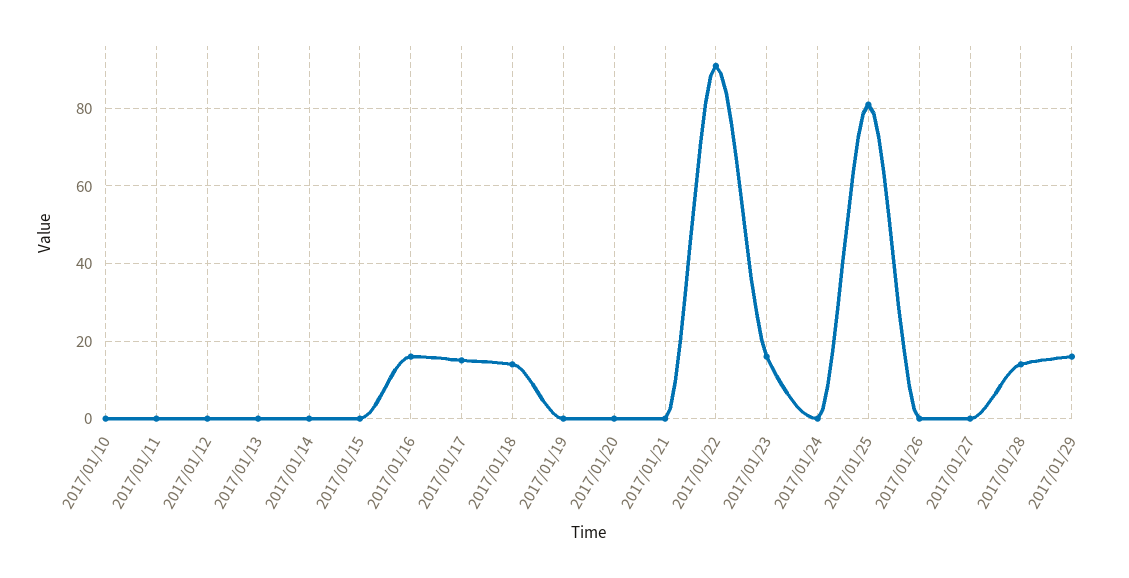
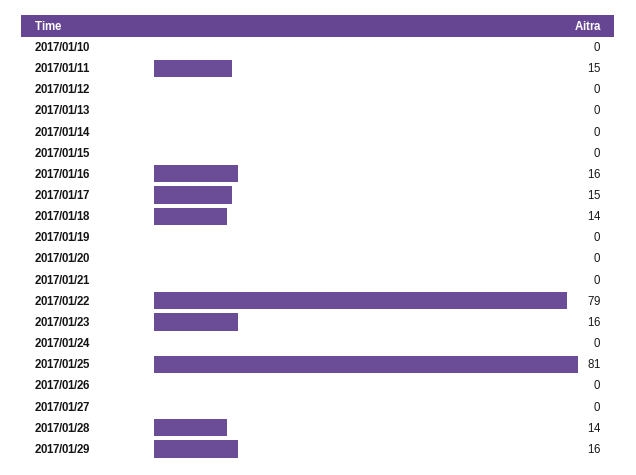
2017/01/11: 0 -> 15
2017/01/22: 90 -> 79

